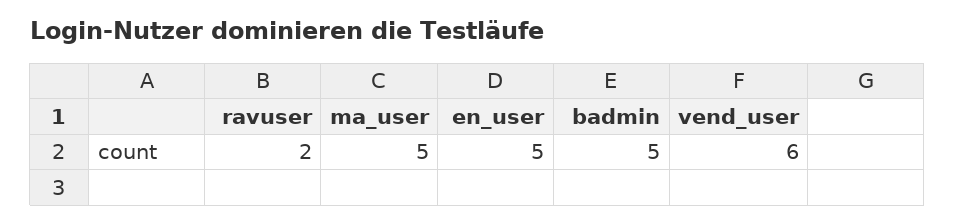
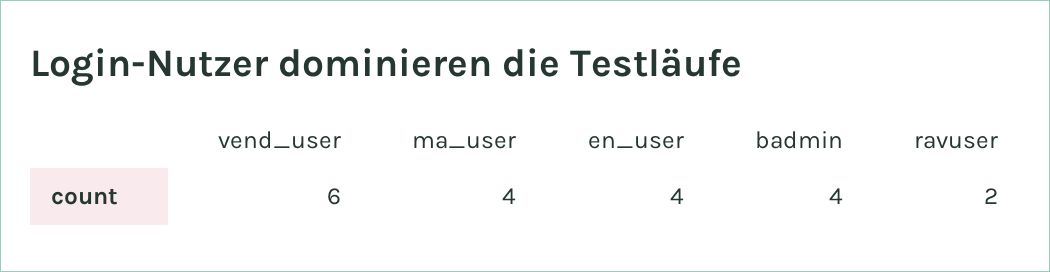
ma_user: 5 -> 4
en_user: 5 -> 4
badmin: 5 -> 4

